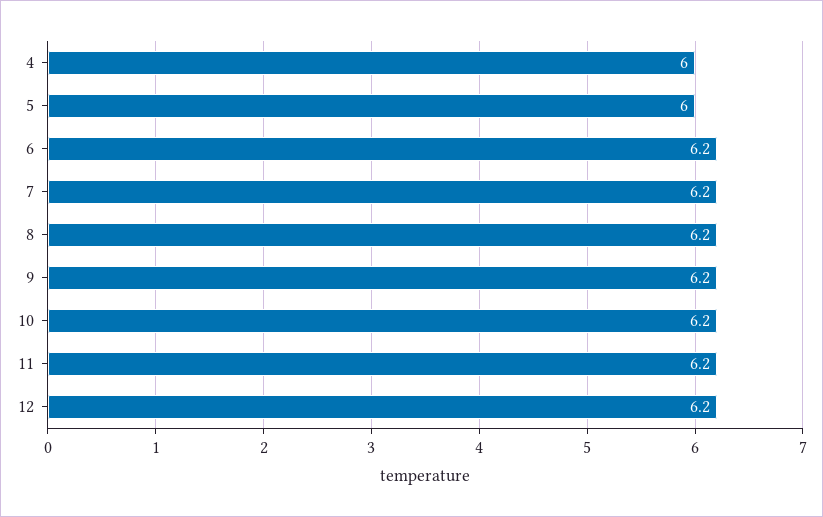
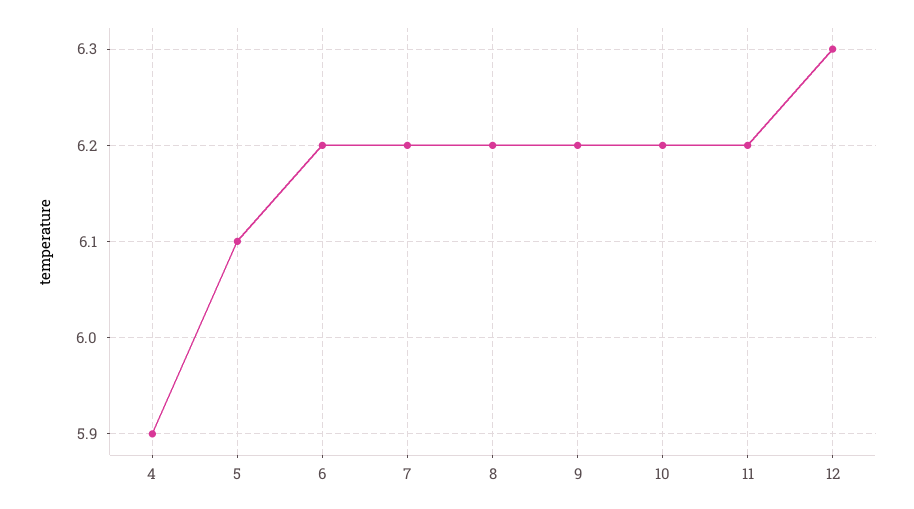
4: 6 -> 5.9
5: 6 -> 6.1
12: 6.2 -> 6.3

